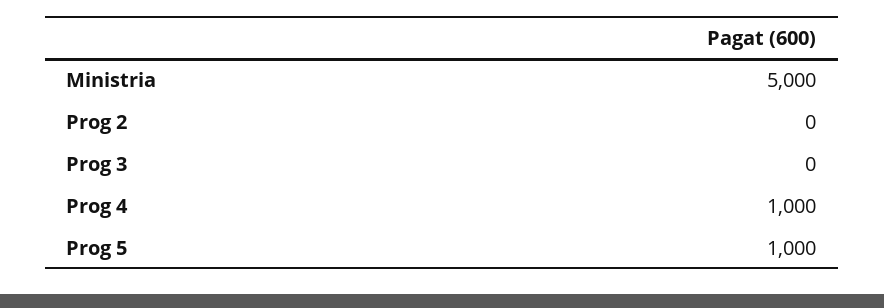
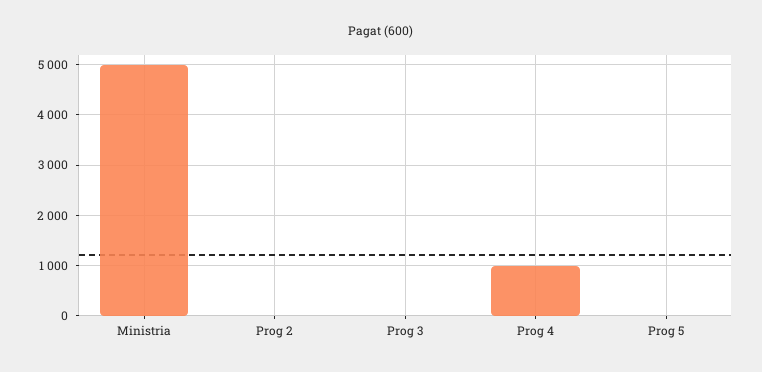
Prog 5: 1000 -> 0

